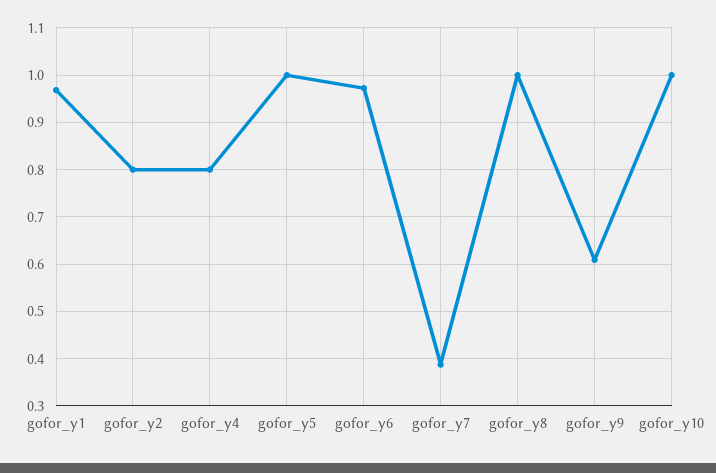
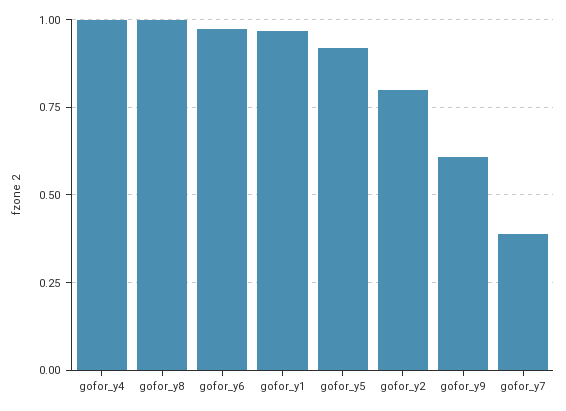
gofor_y4: 0.8 -> 1
gofor_y5: 1 -> 0.925
gofor_y10: 1 -> none

